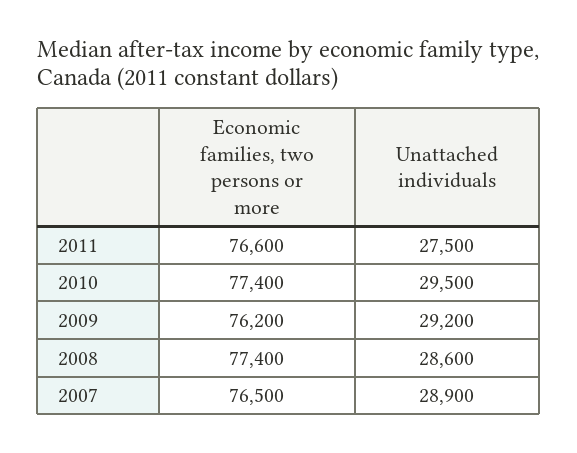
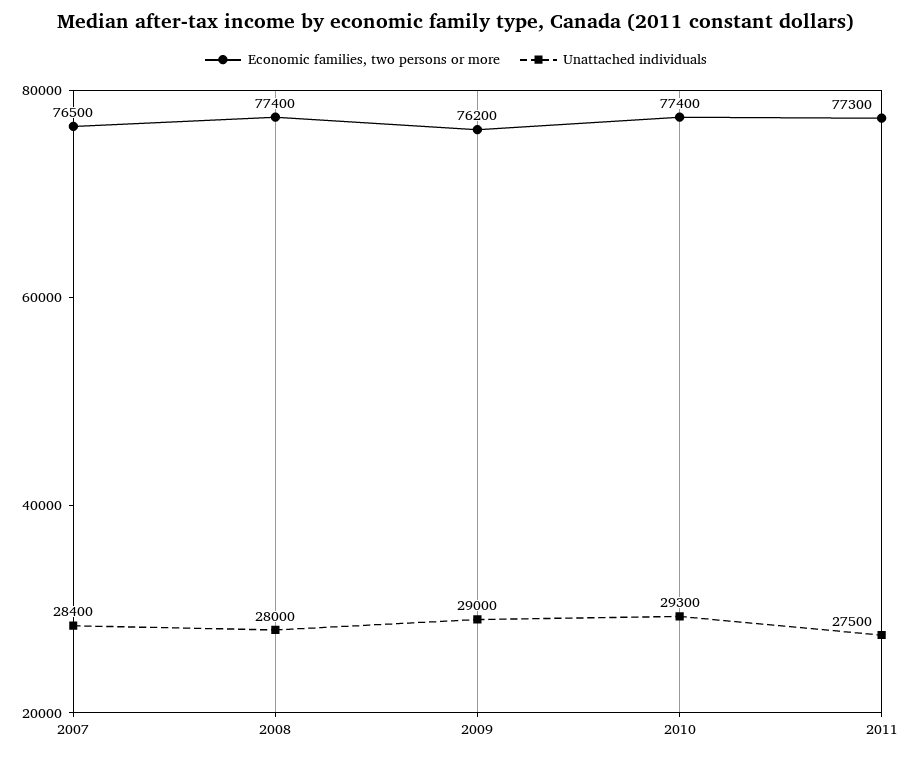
Economic families, two persons or more, 2011: 76600 -> 77300
Unattached individuals, 2010: 29500 -> 29300
Unattached individuals, 2009: 29200 -> 29000
Unattached individuals, 2008: 28600 -> 28000
Unattached individuals, 2007: 28900 -> 28400

